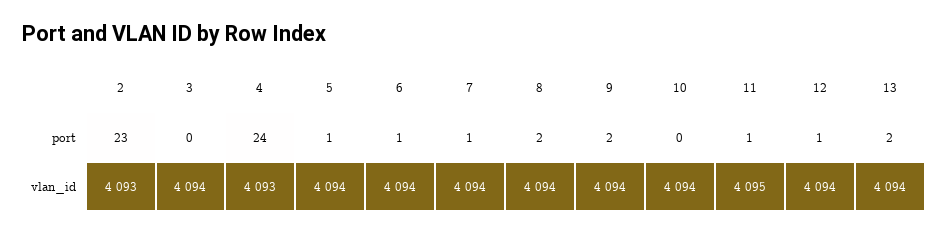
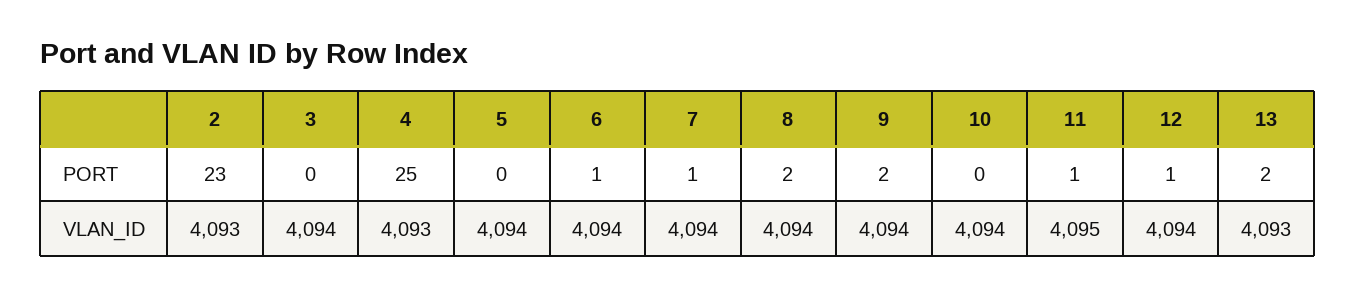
4, port: 24 -> 25
5, port: 1 -> 0
13, vlan_id: 4094 -> 4093

